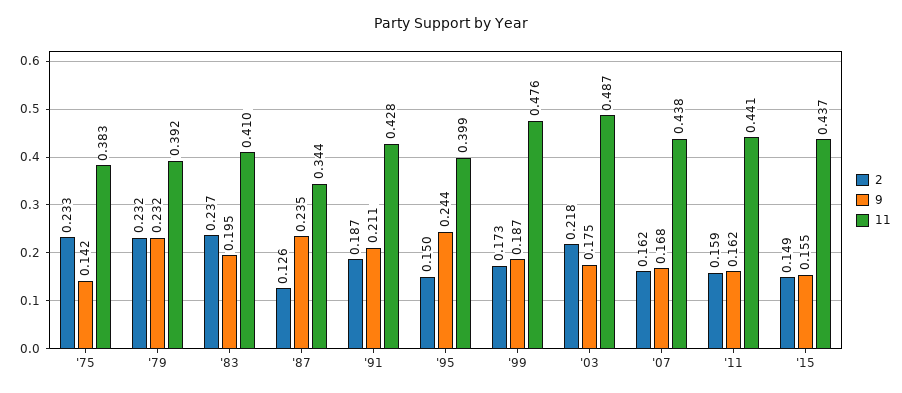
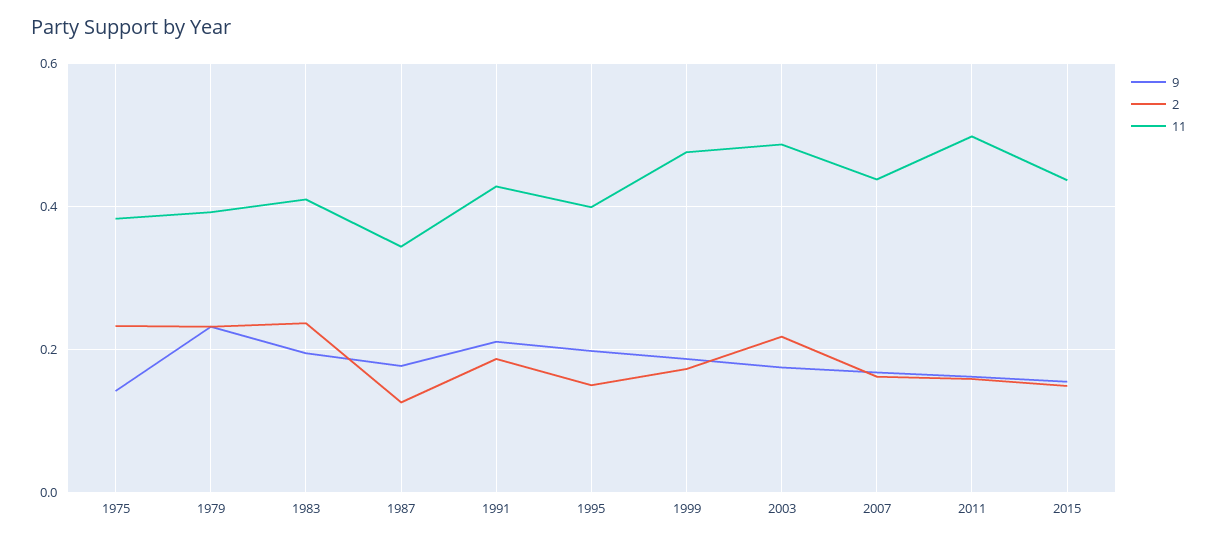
9, '87: 0.235 -> 0.18
9, '95: 0.244 -> 0.2
11, '11: 0.441 -> 0.5

